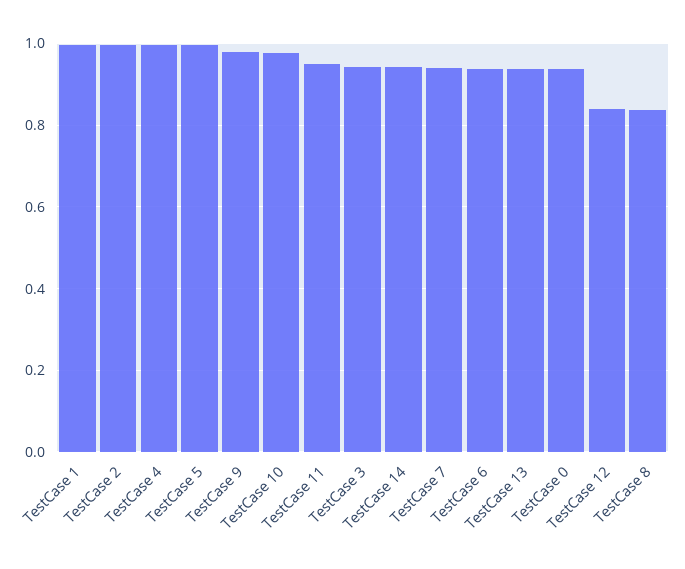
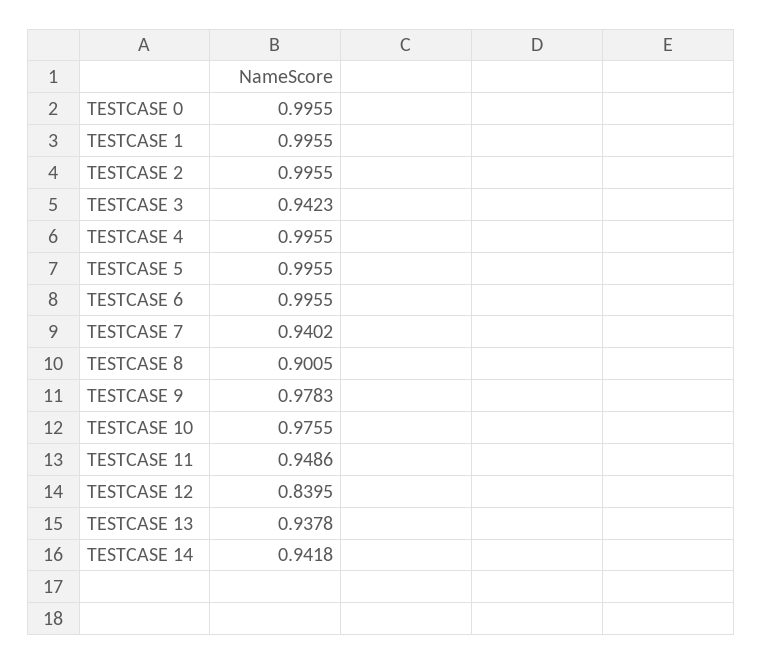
TestCase 6: 0.94 -> 0.9955
TestCase 0: 0.94 -> 0.9955
TestCase 8: 0.84 -> 0.9005

